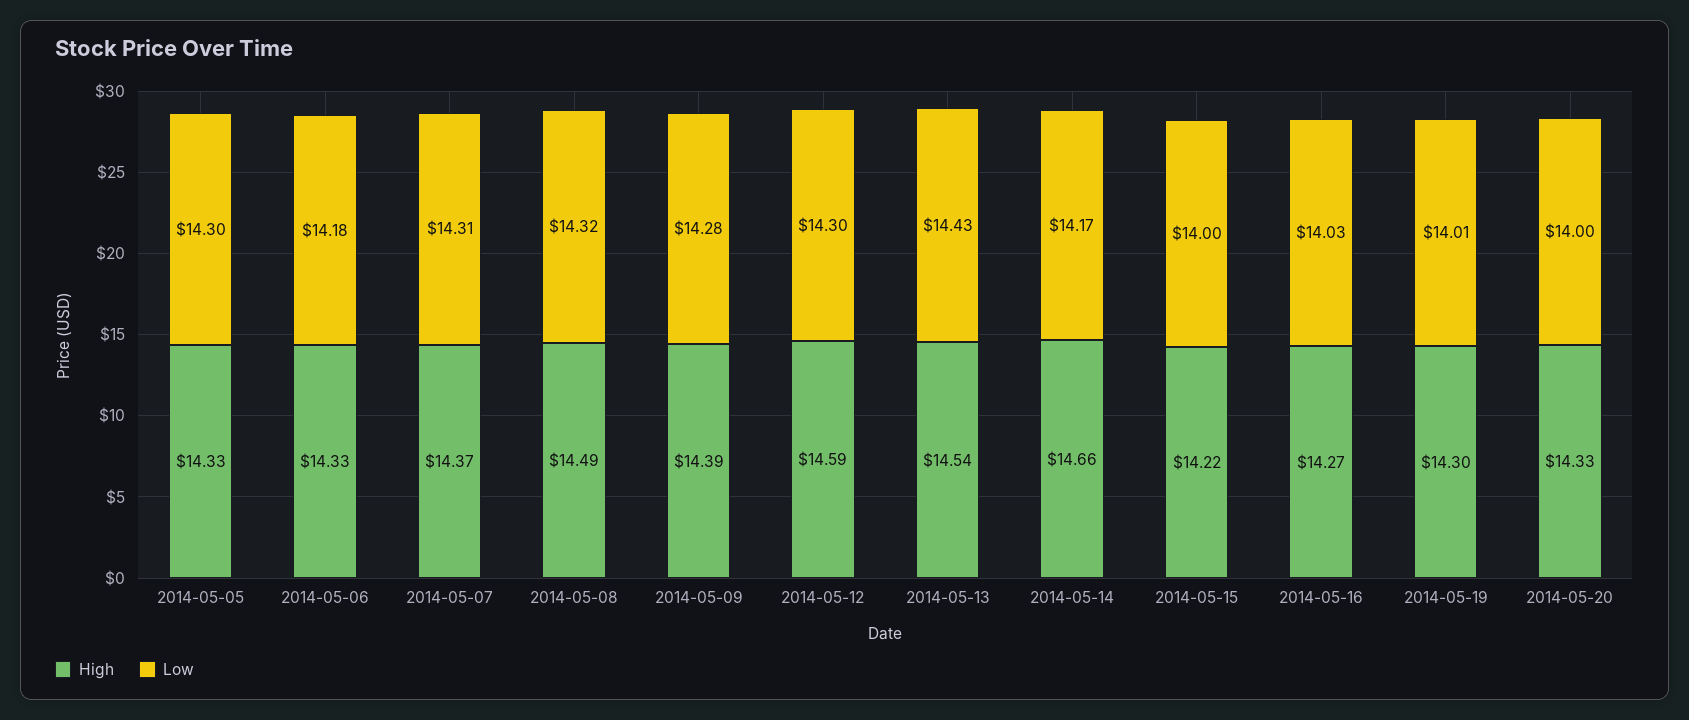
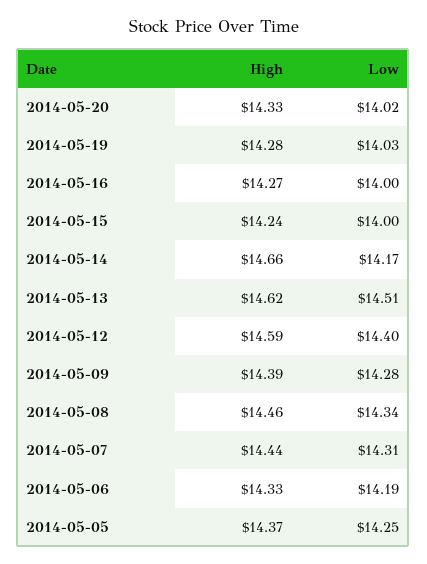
High, 2014-05-05: 14.33 -> 14.37
Low, 2014-05-05: 14.3 -> 14.25
Low, 2014-05-06: 14.18 -> 14.19
High, 2014-05-07: 14.37 -> 14.44
High, 2014-05-08: 14.49 -> 14.46
Low, 2014-05-08: 14.32 -> 14.34
Low, 2014-05-12: 14.3 -> 14.4
High, 2014-05-13: 14.54 -> 14.62
Low, 2014-05-13: 14.43 -> 14.51
High, 2014-05-15: 14.22 -> 14.24
Low, 2014-05-16: 14.03 -> 14
High, 2014-05-19: 14.3 -> 14.28
Low, 2014-05-19: 14.01 -> 14.03
Low, 2014-05-20: 14 -> 14.02

